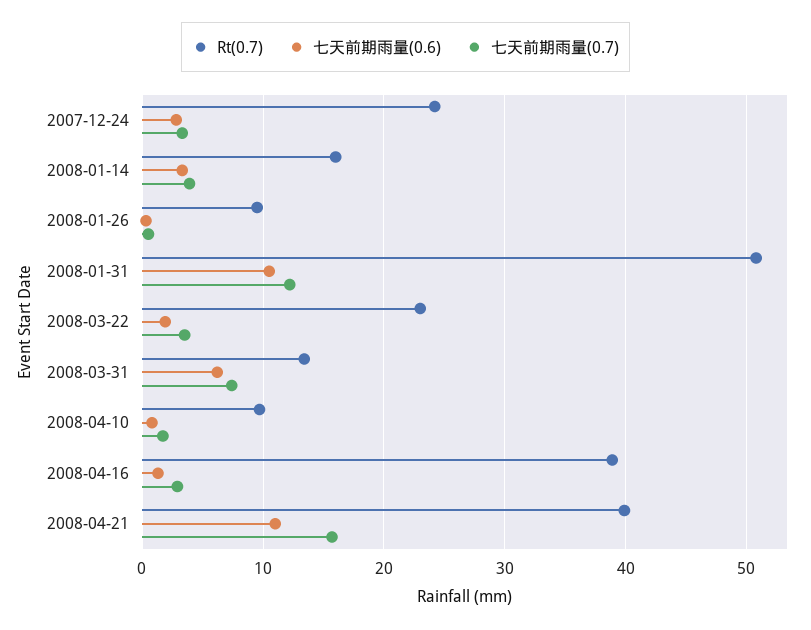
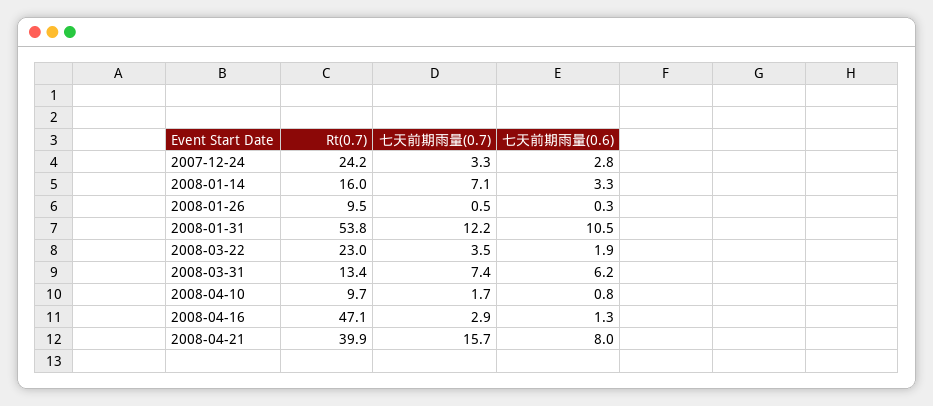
七天前期雨量(0.7), 2008-01-14: 4 -> 7.1
Rt(0.7), 2008-01-31: 51 -> 53.8
Rt(0.7), 2008-04-16: 39 -> 47.1
七天前期雨量(0.6), 2008-04-21: 11 -> 8

